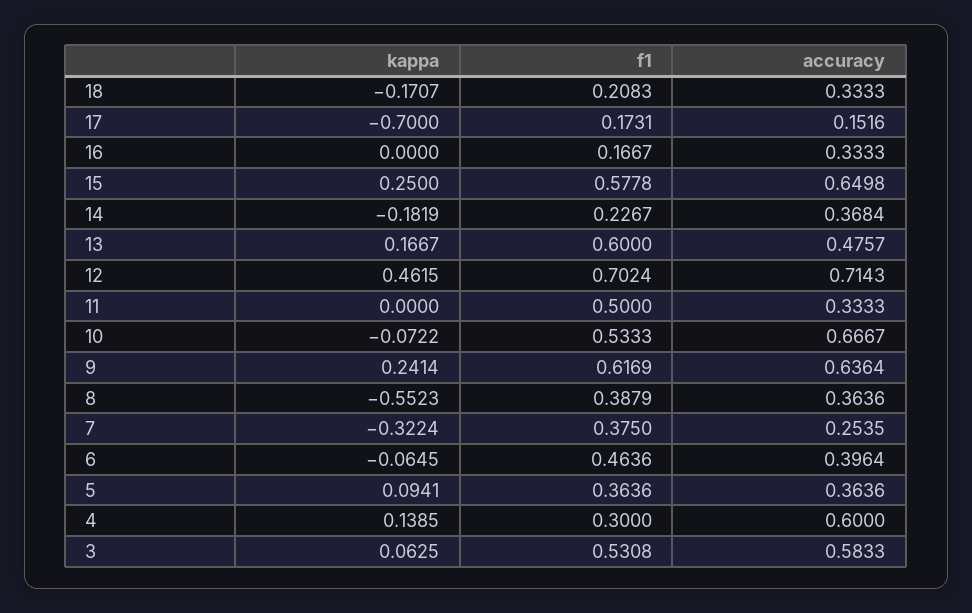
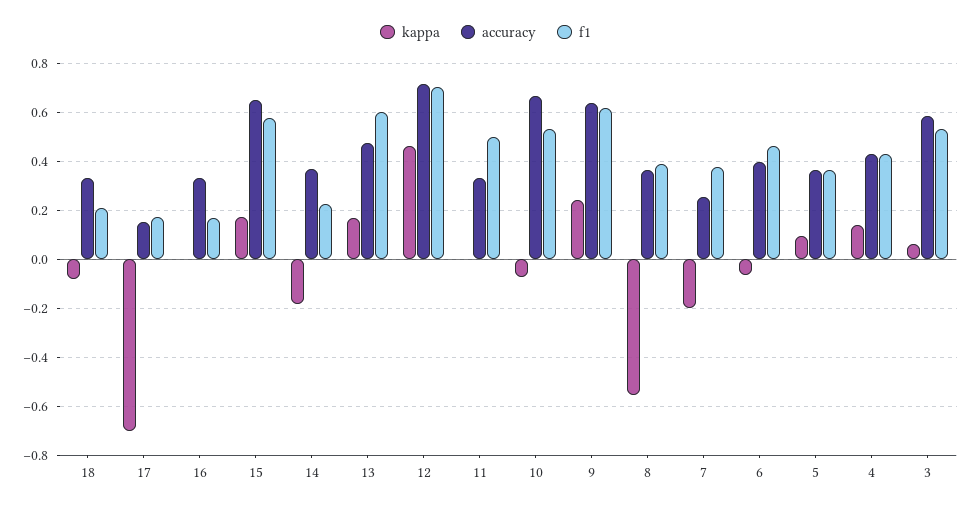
kappa, 18: -0.1707 -> -0.075
kappa, 15: 0.25 -> 0.175
kappa, 7: -0.3224 -> -0.2
f1, 4: 0.3 -> 0.425
accuracy, 4: 0.6 -> 0.425

